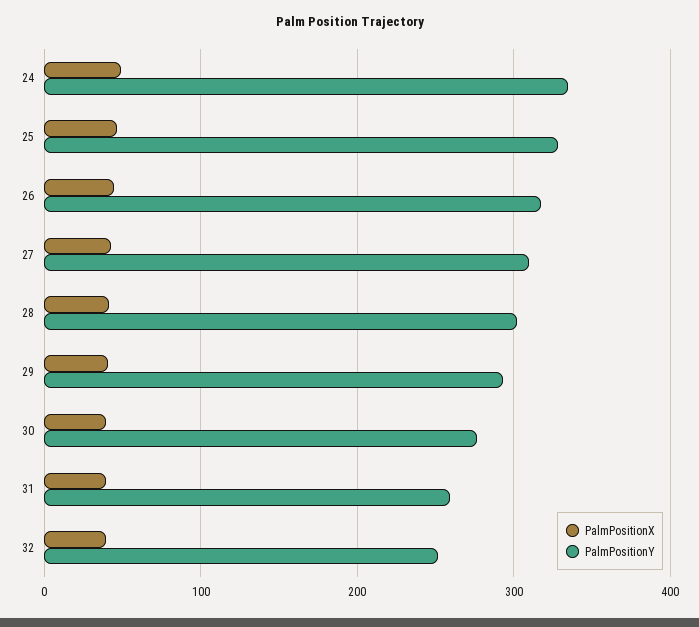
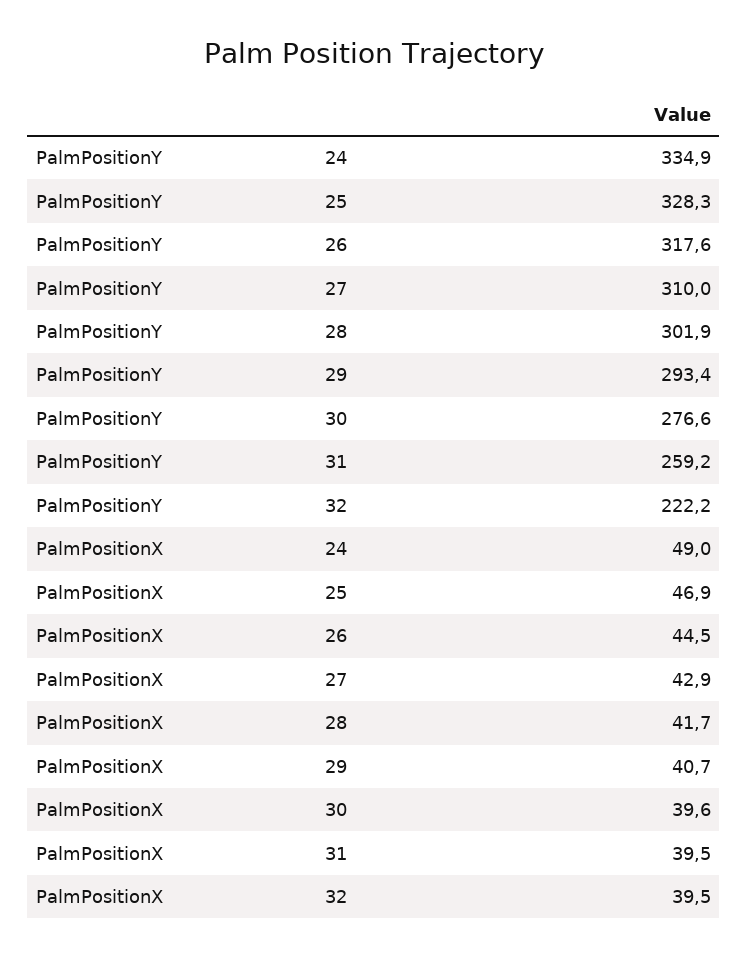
PalmPositionY, 32: 250 -> 222.2

